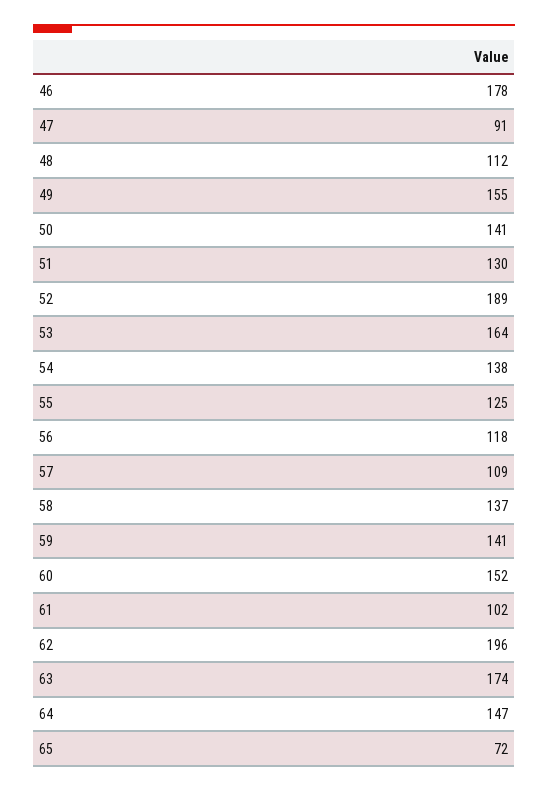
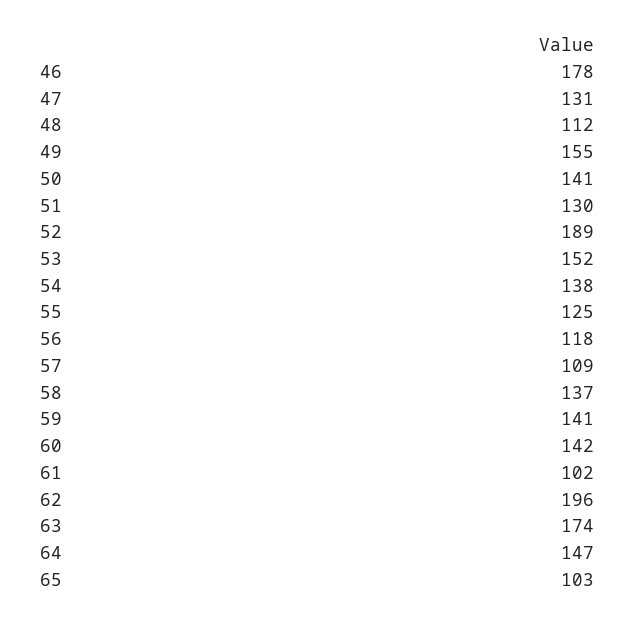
47: 91 -> 131
53: 164 -> 152
60: 152 -> 142
65: 72 -> 103

